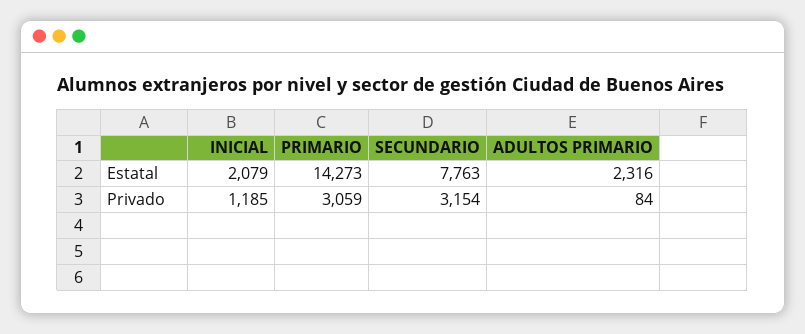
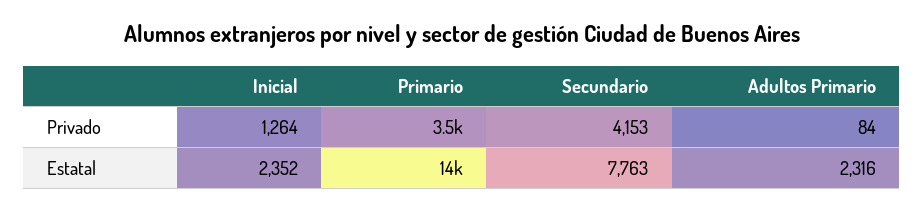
INICIAL, Estatal: 2079 -> 2352
INICIAL, Privado: 1185 -> 1264
PRIMARIO, Privado: 3059 -> 3500
SECUNDARIO, Privado: 3154 -> 4153

